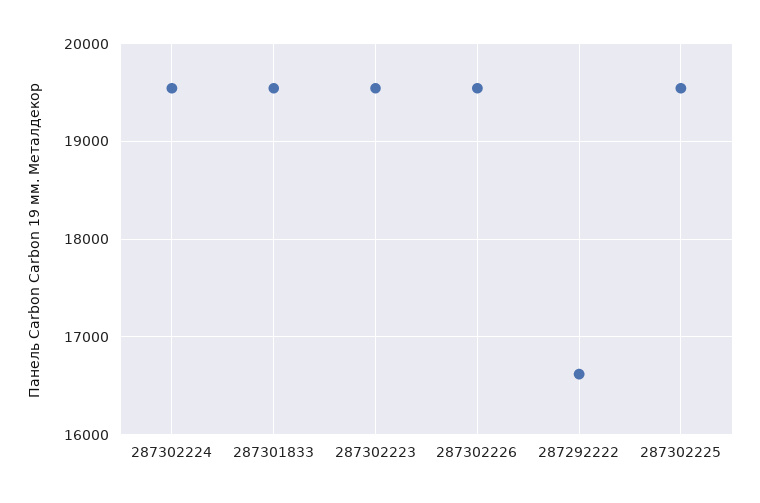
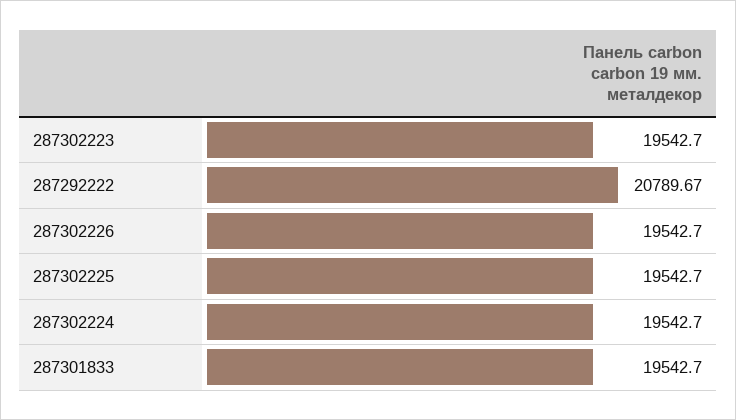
287292222: 16600 -> 20789.67

